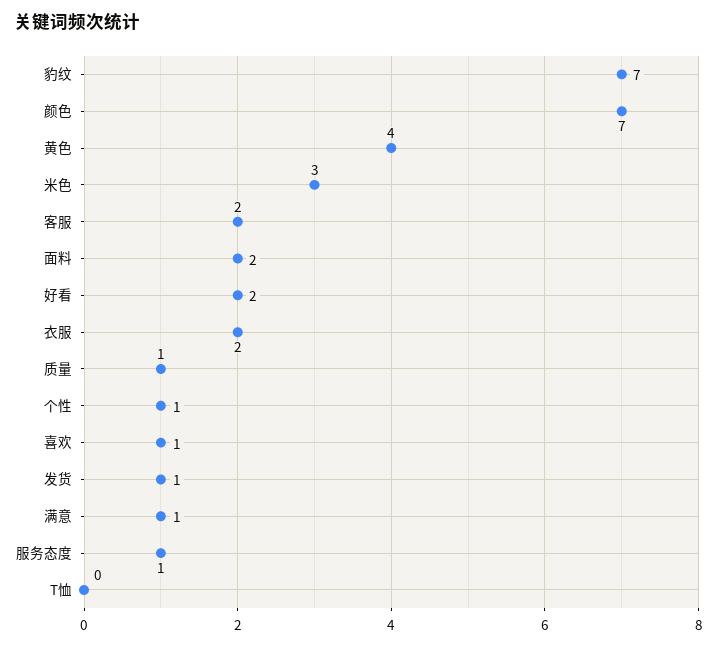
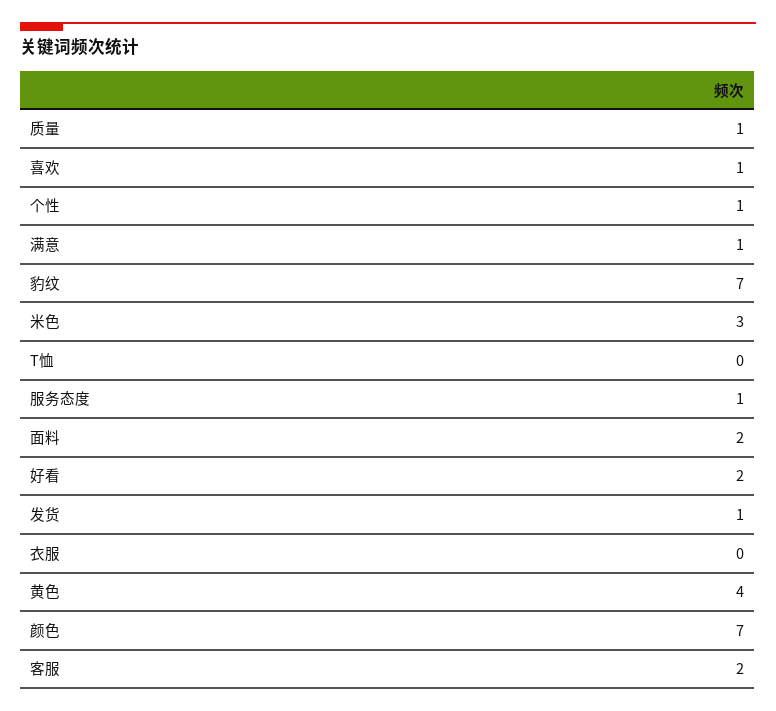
衣服: 2 -> 0

